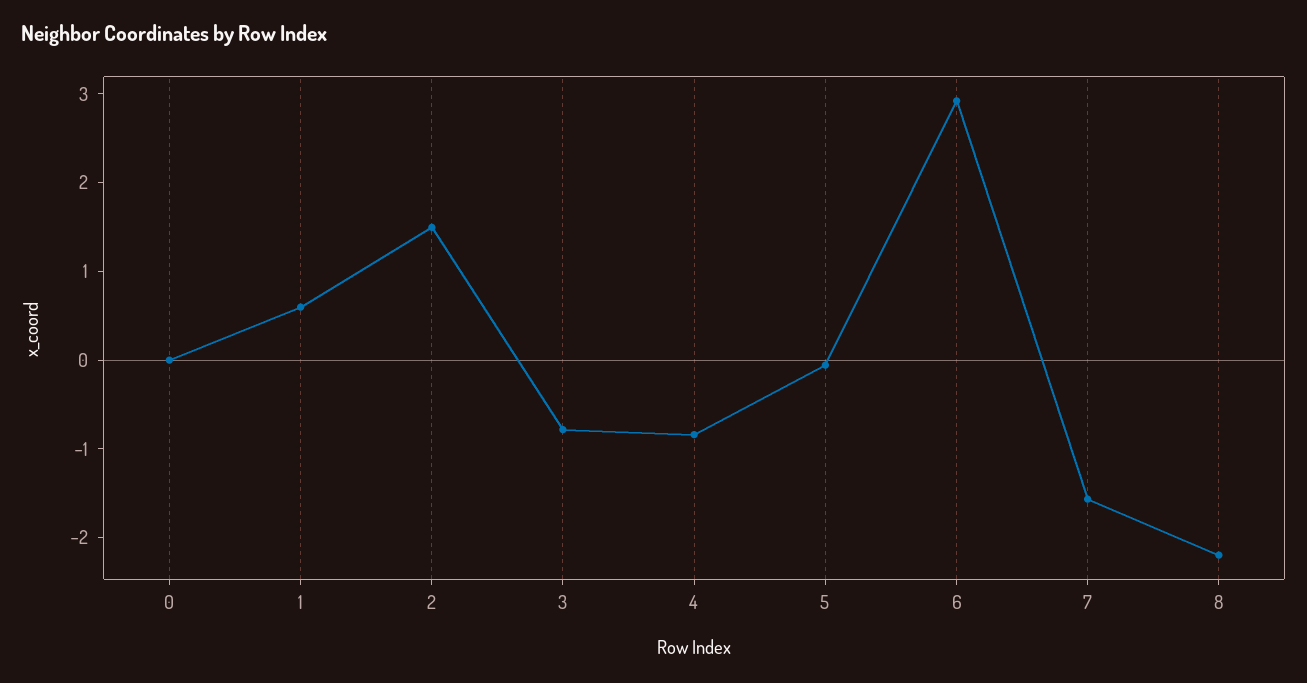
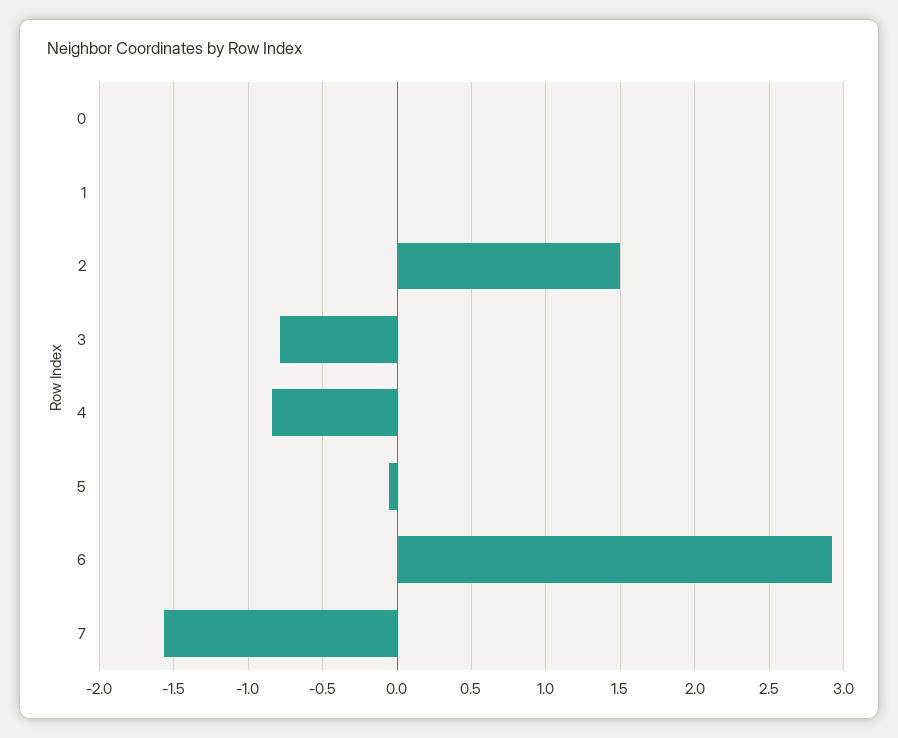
1: 0.6 -> 0
8: -2.2 -> none

